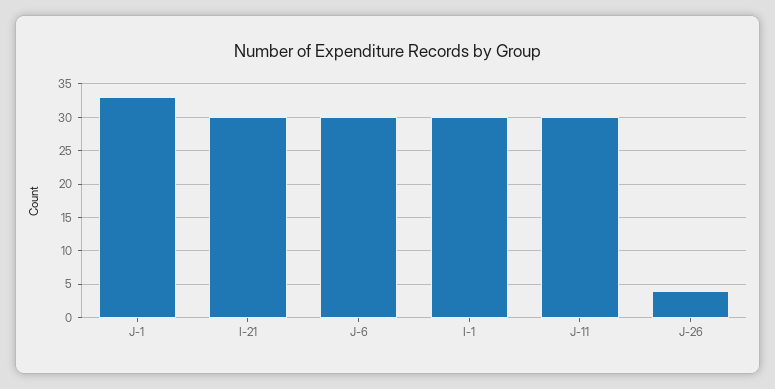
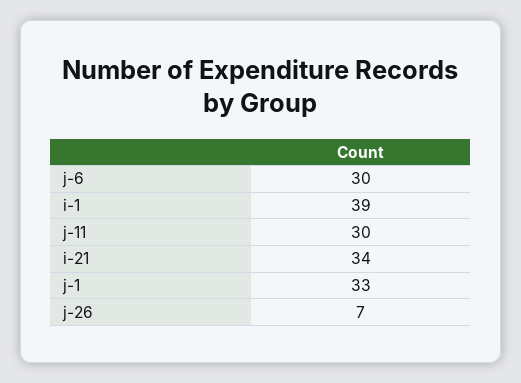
I-21: 30 -> 34
I-1: 30 -> 39
J-26: 4 -> 7

